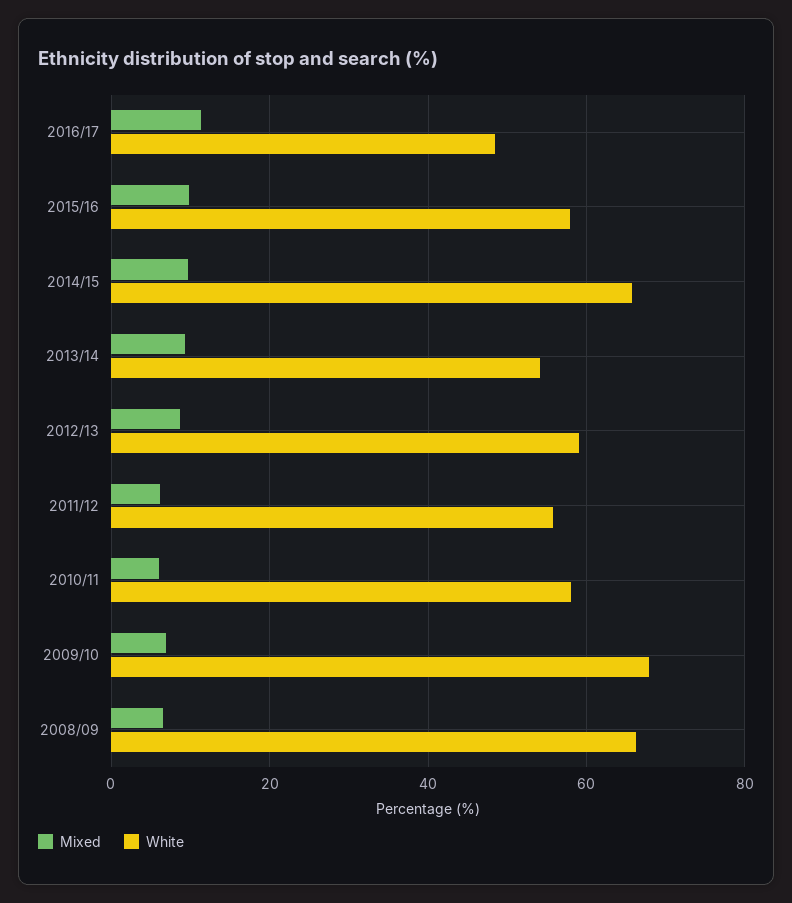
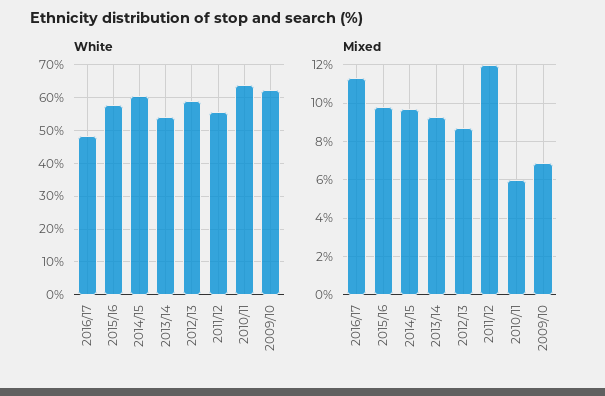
White, 2014/15: 66 -> 60
Mixed, 2011/12: 6 -> 12
White, 2010/11: 58 -> 64
White, 2009/10: 68 -> 62
Mixed, 2008/09: 6 -> none
White, 2008/09: 66 -> none

